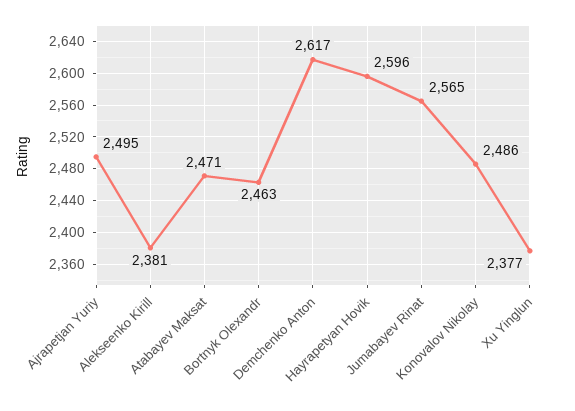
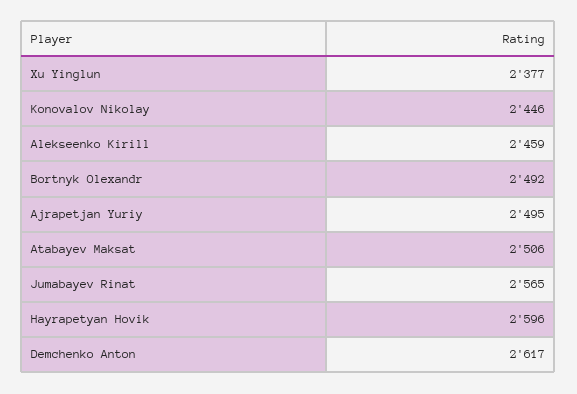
Alekseenko Kirill: 2381 -> 2459
Atabayev Maksat: 2471 -> 2506
Bortnyk Olexandr: 2463 -> 2492
Konovalov Nikolay: 2486 -> 2446

